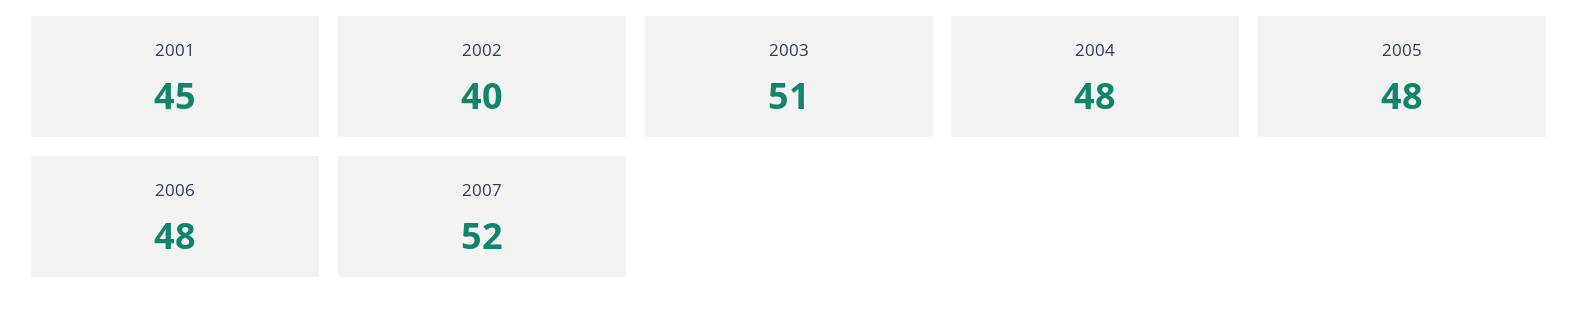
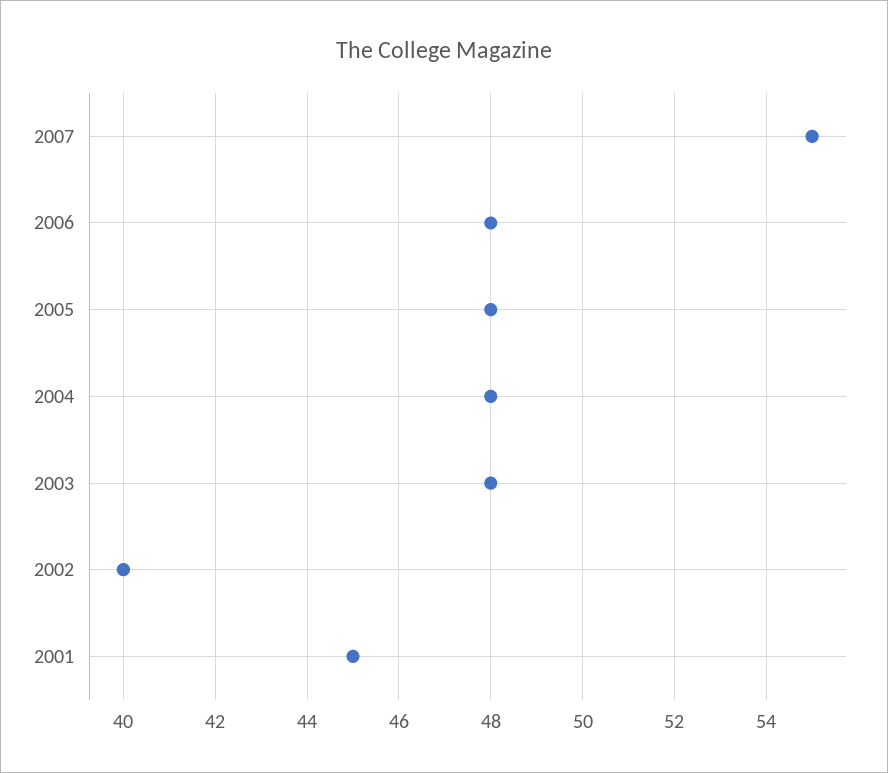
2003: 51 -> 48
2007: 52 -> 55

